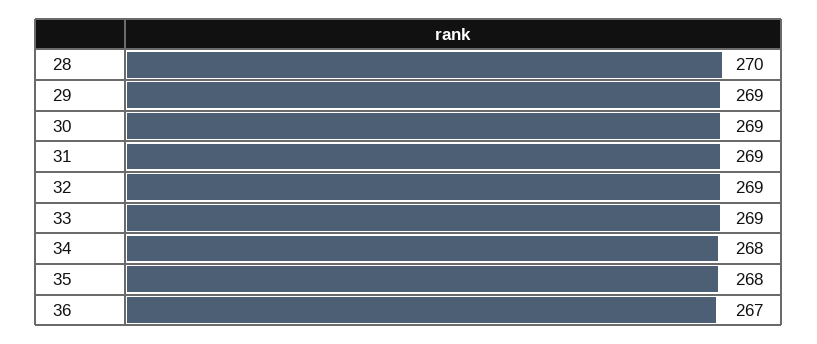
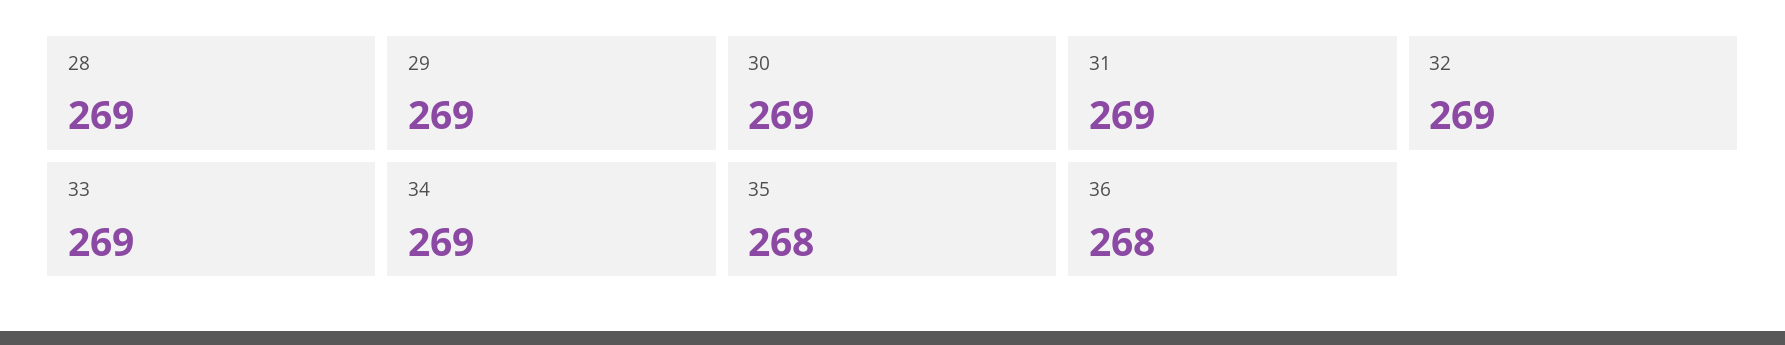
28: 270 -> 269
34: 268 -> 269
36: 267 -> 268

